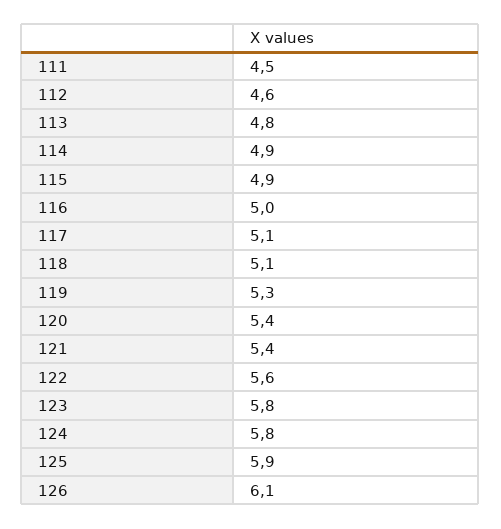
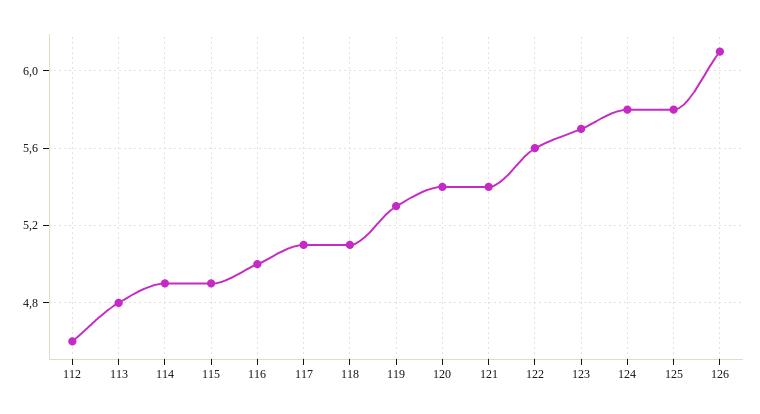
111: 4.5 -> none
123: 5.8 -> 5.7
125: 5.9 -> 5.8

